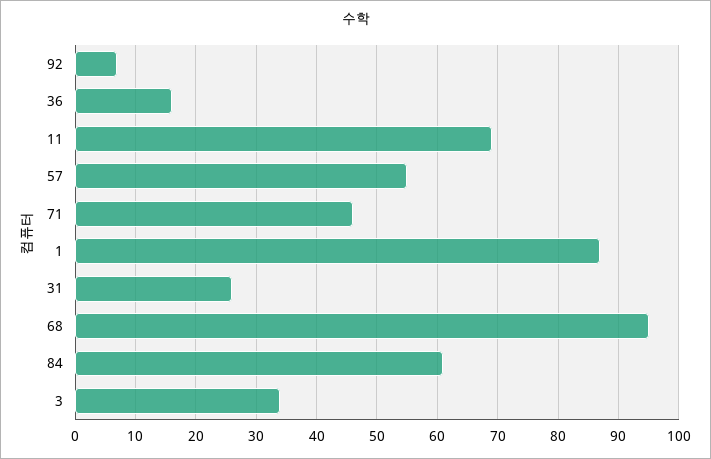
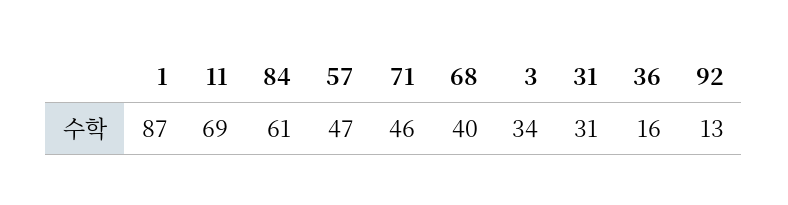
92: 7 -> 13
57: 55 -> 47
31: 26 -> 31
68: 95 -> 40

